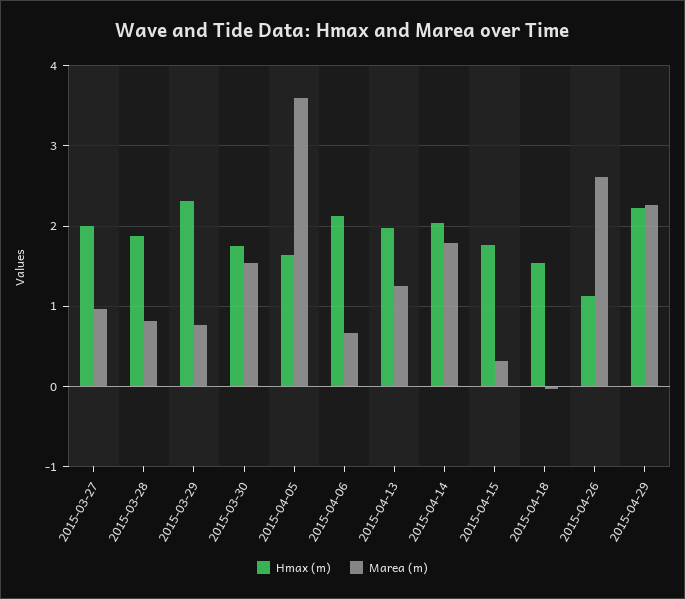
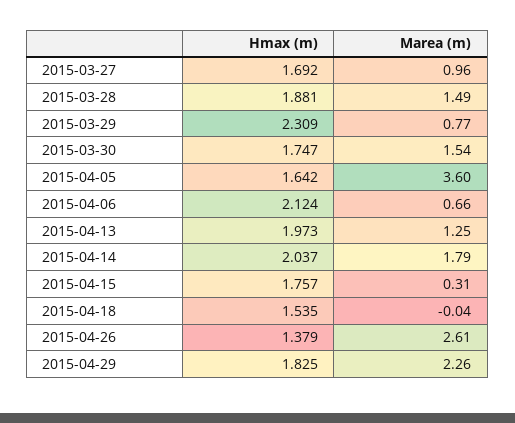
Hmax (m), 2015-03-27: 2 -> 1.692
Marea (m), 2015-03-28: 0.8 -> 1.49
Hmax (m), 2015-04-26: 1.1 -> 1.379
Hmax (m), 2015-04-29: 2.2 -> 1.825

